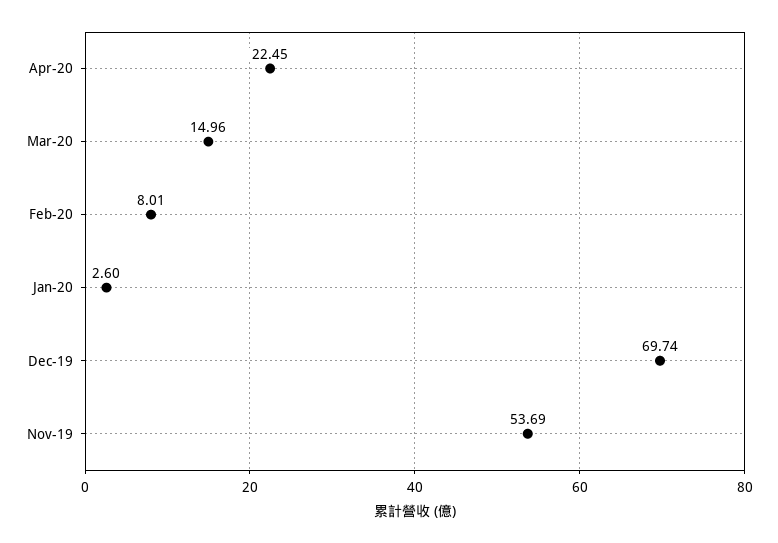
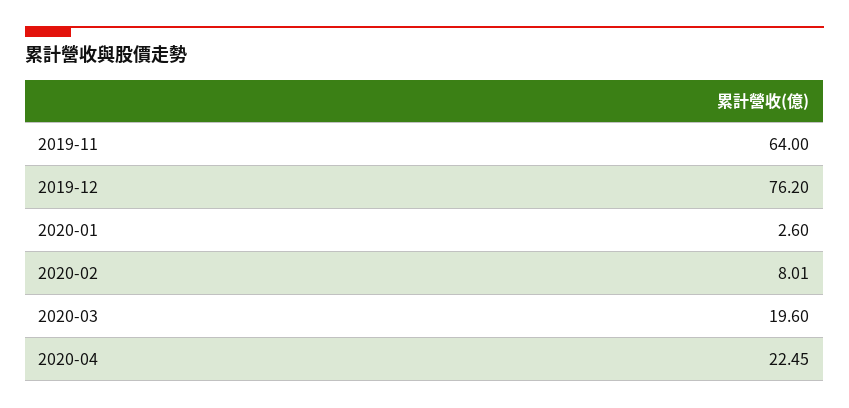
Mar-20: 14.96 -> 19.6
Dec-19: 69.74 -> 76.2
Nov-19: 53.69 -> 64

